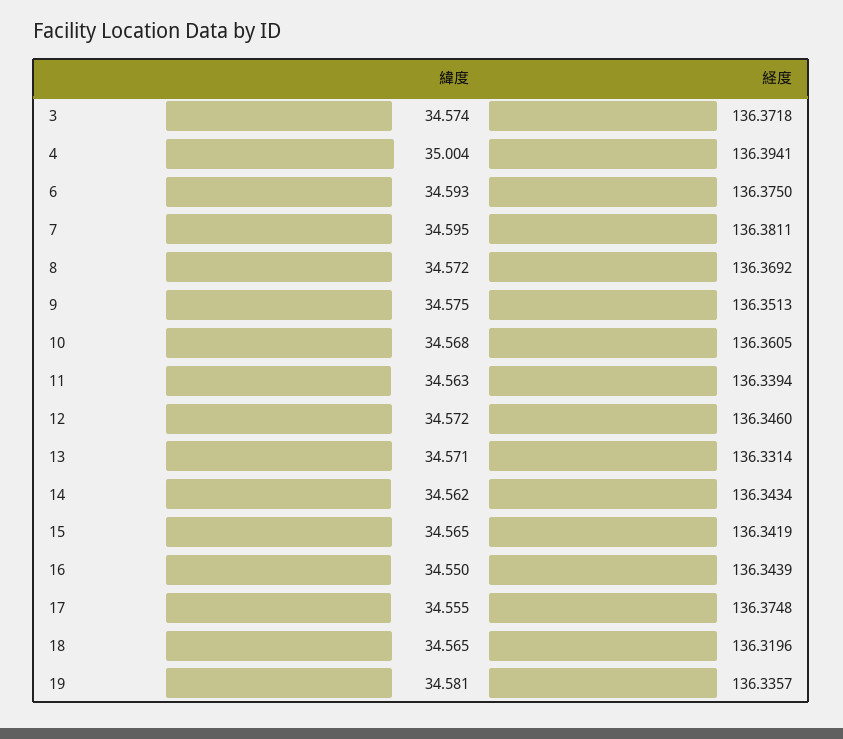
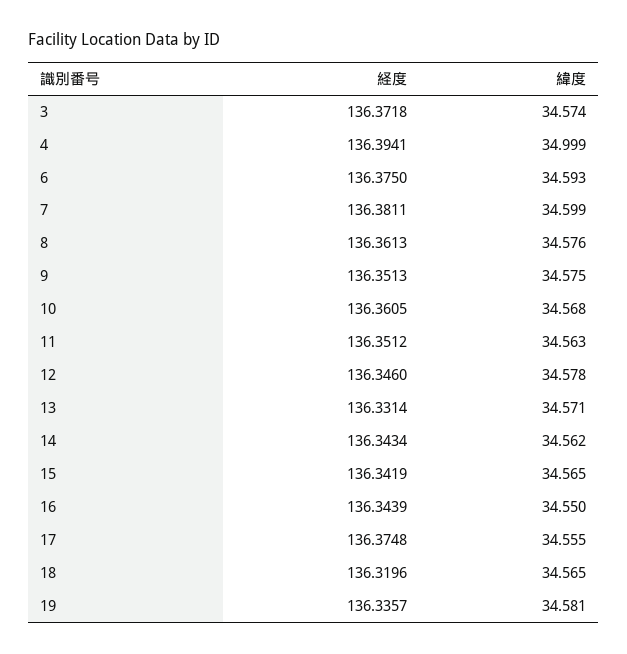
緯度, 4: 35.004 -> 34.999
緯度, 7: 34.595 -> 34.599
緯度, 8: 34.572 -> 34.576
経度, 8: 136.3692 -> 136.3613
経度, 11: 136.3394 -> 136.3512
緯度, 12: 34.572 -> 34.578

